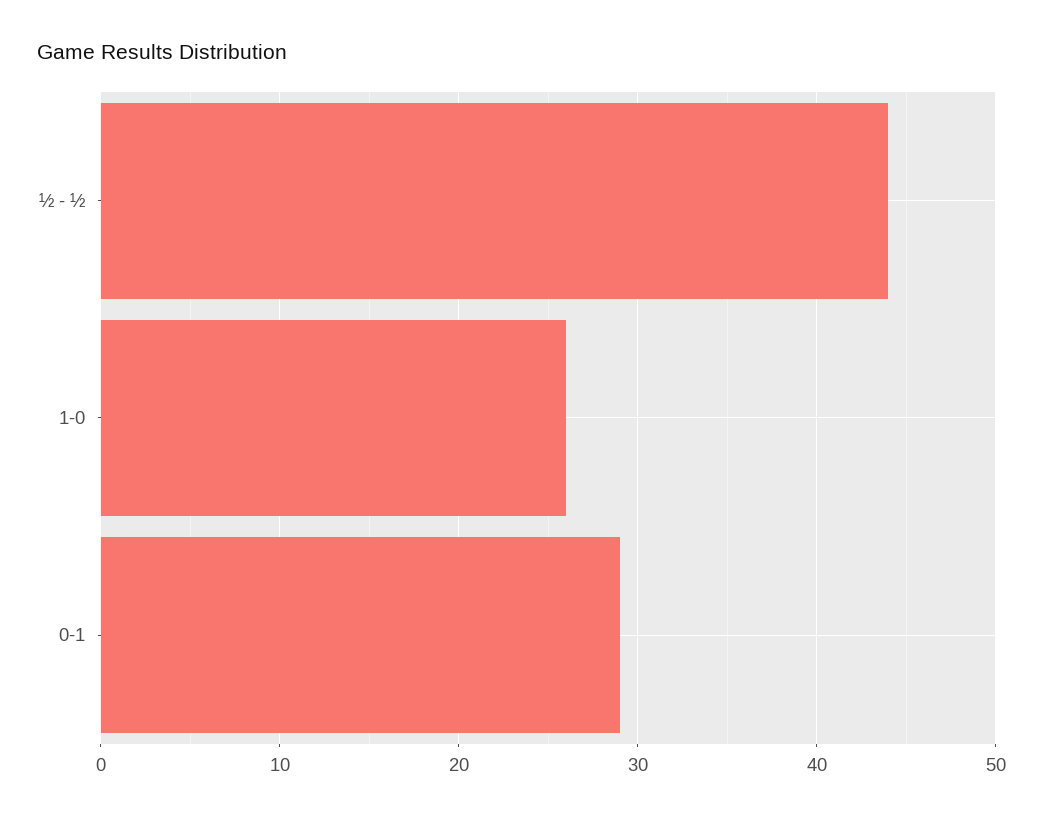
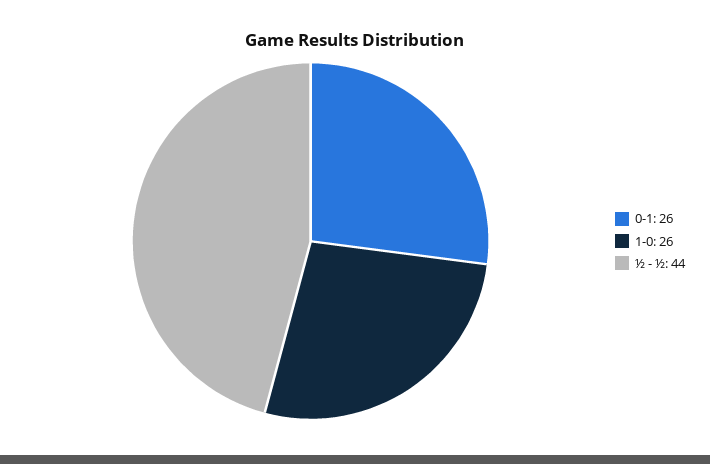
0-1: 29 -> 26

